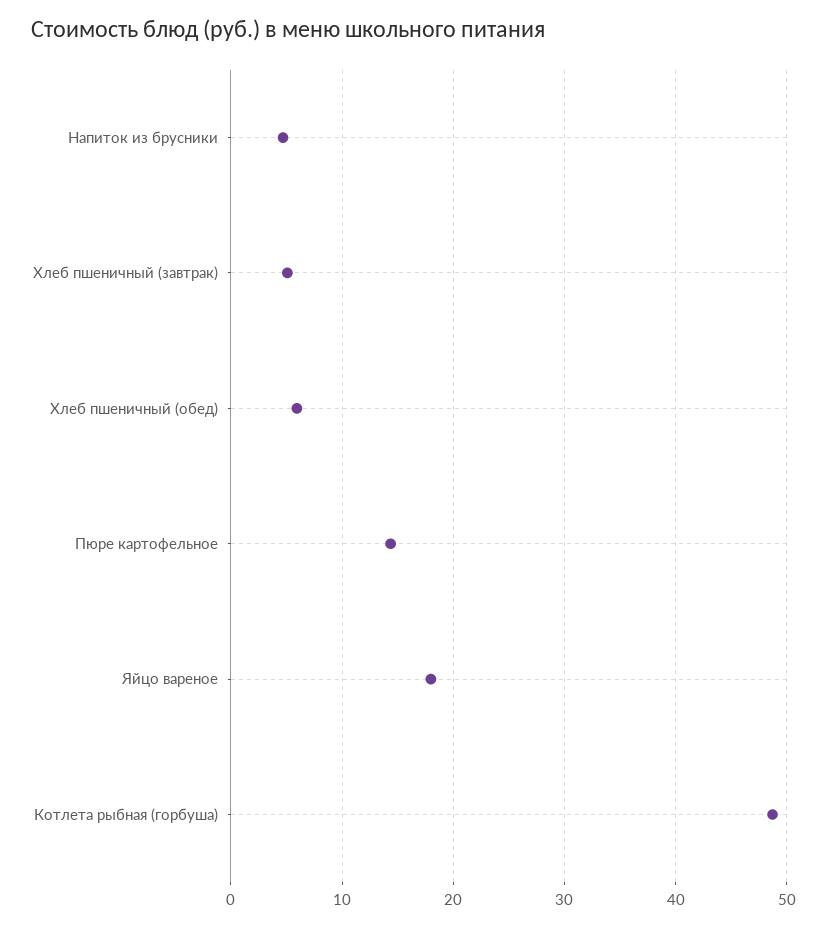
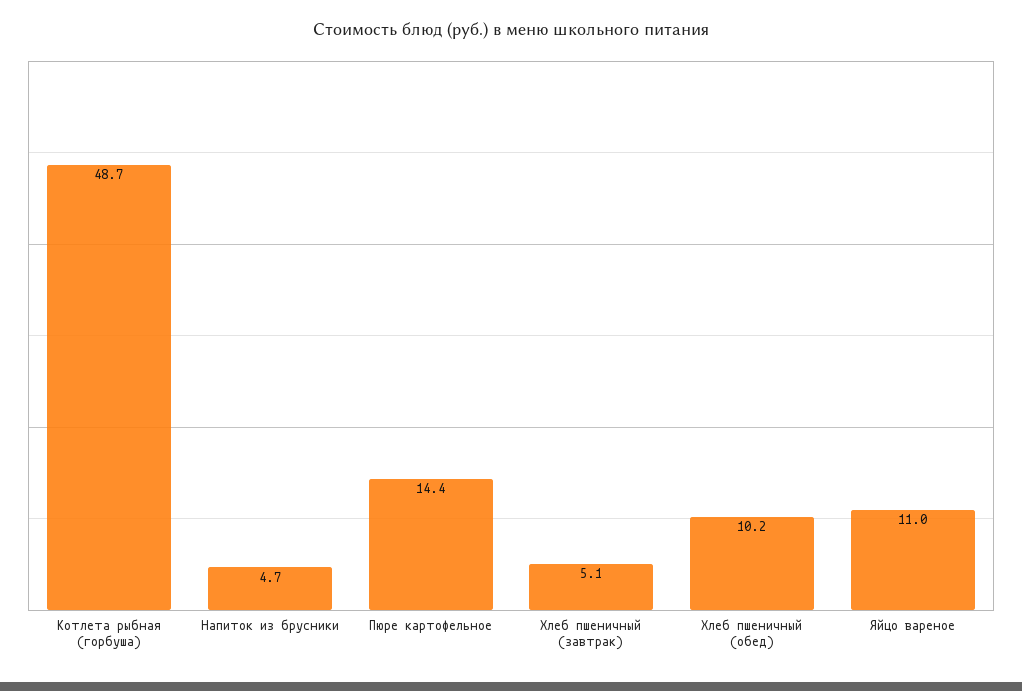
Хлеб пшеничный (обед): 6 -> 10.2
Яйцо вареное: 18 -> 11

